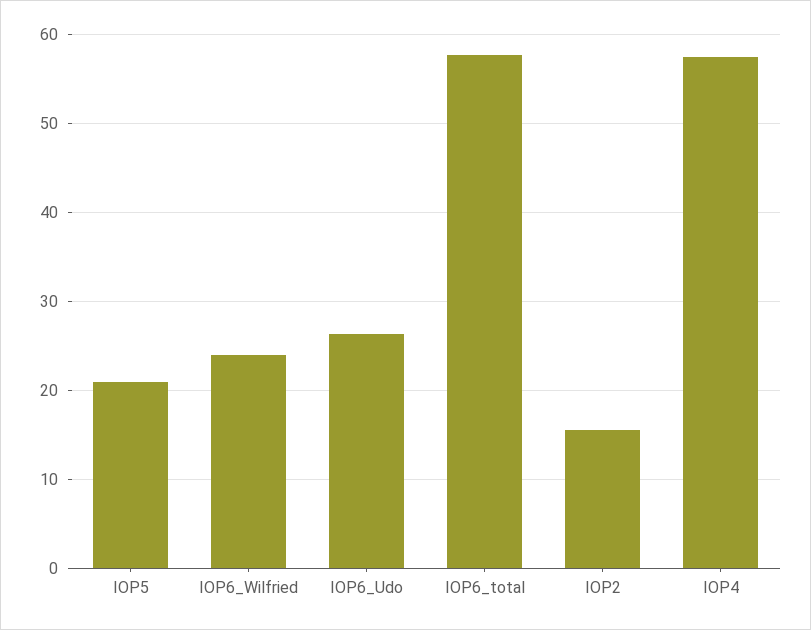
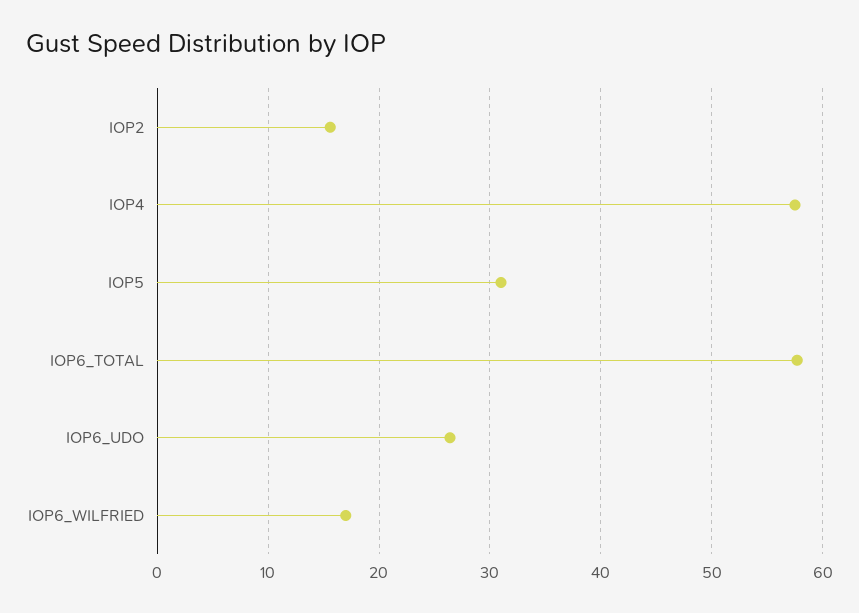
IOP5: 21 -> 31
IOP6_Wilfried: 24 -> 17

